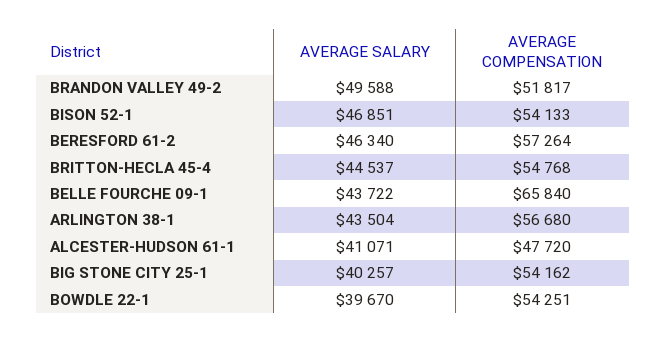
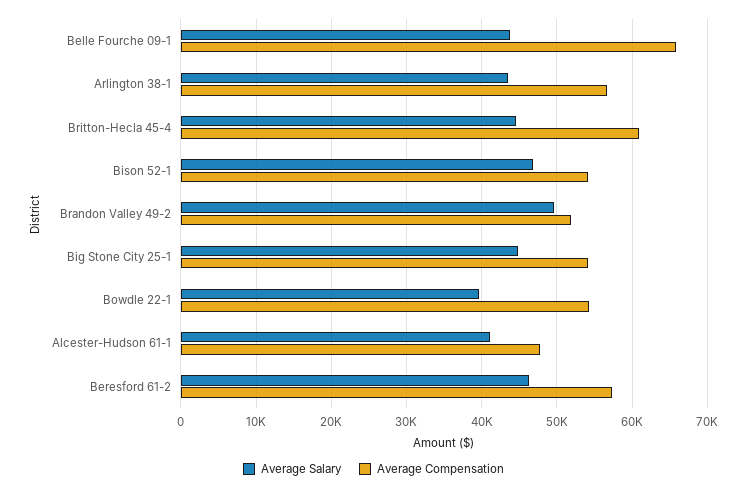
AVERAGE COMPENSATION, BRITTON-HECLA 45-4: 54768 -> 61000
AVERAGE SALARY, BIG STONE CITY 25-1: 40257 -> 45000

